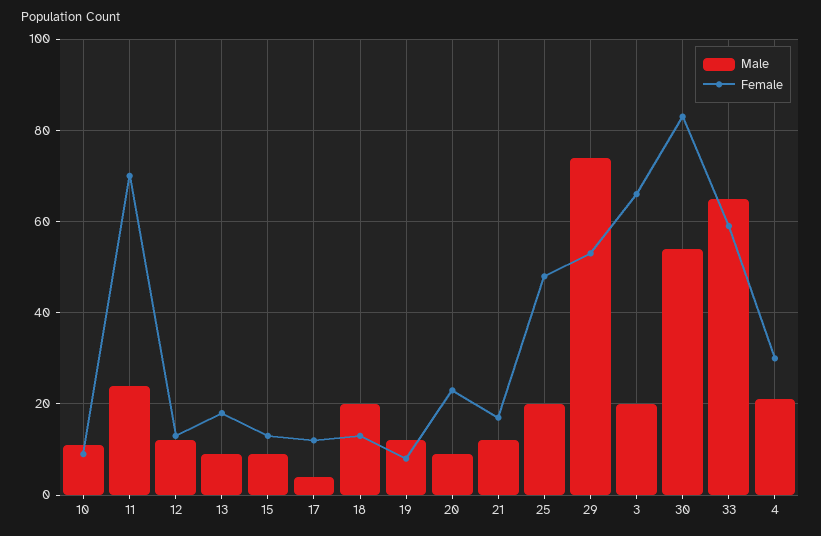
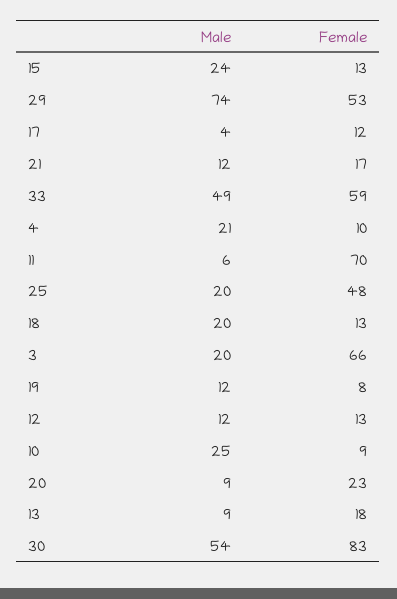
Male, 10: 10 -> 25
Male, 11: 25 -> 6
Male, 15: 10 -> 24
Male, 33: 65 -> 49
Female, 4: 30 -> 10

